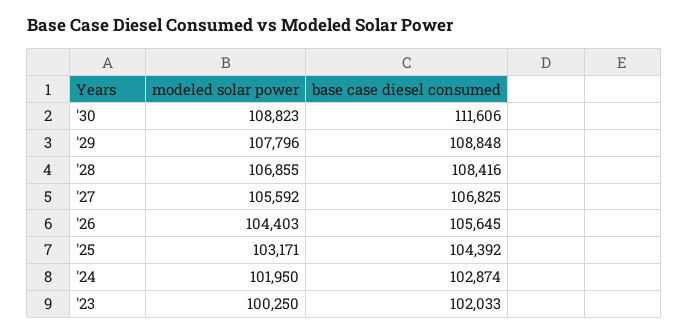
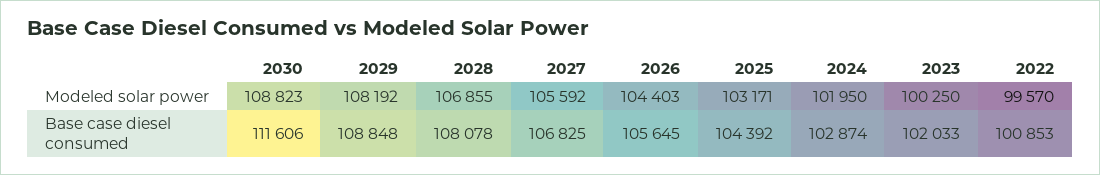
modeled solar power, '29: 107796 -> 108192
base case diesel consumed, '28: 108416 -> 108078
modeled solar power, 2022: none -> 99570
base case diesel consumed, 2022: none -> 100853

